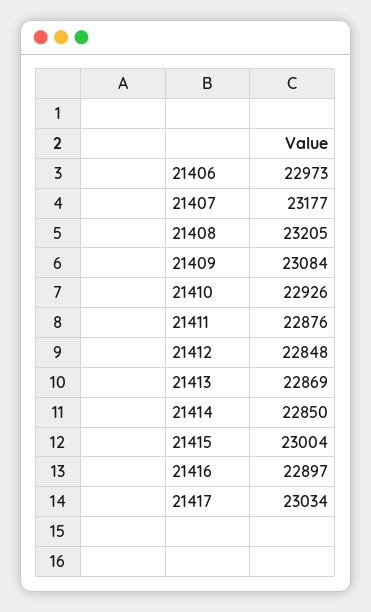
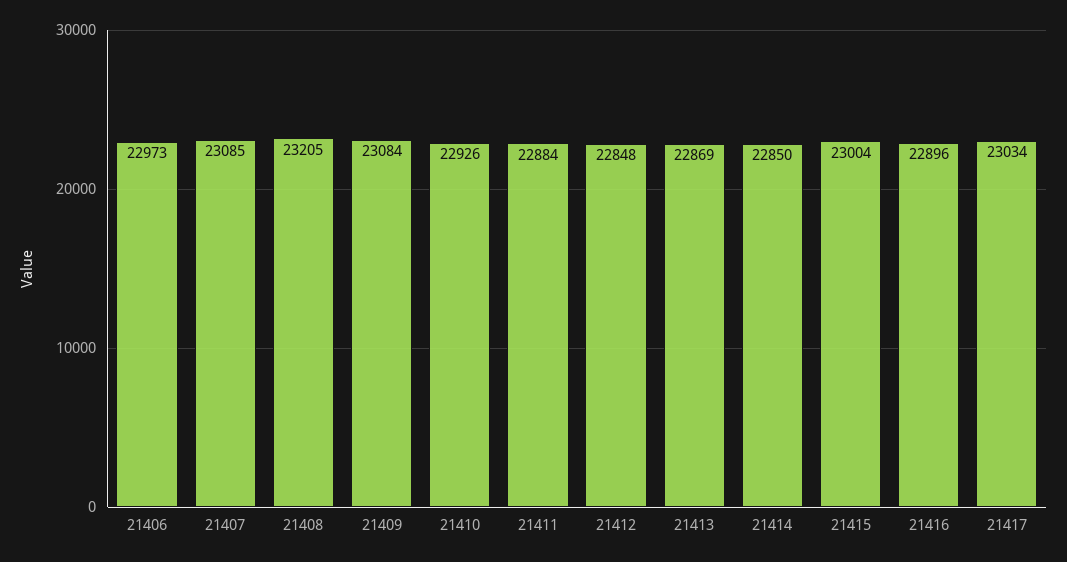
21407: 23177 -> 23085
21411: 22876 -> 22884
21416: 22897 -> 22896

